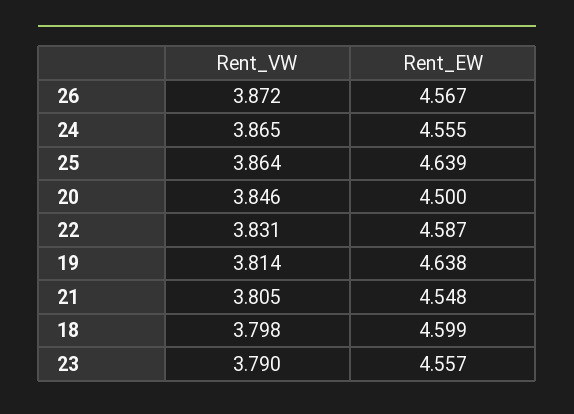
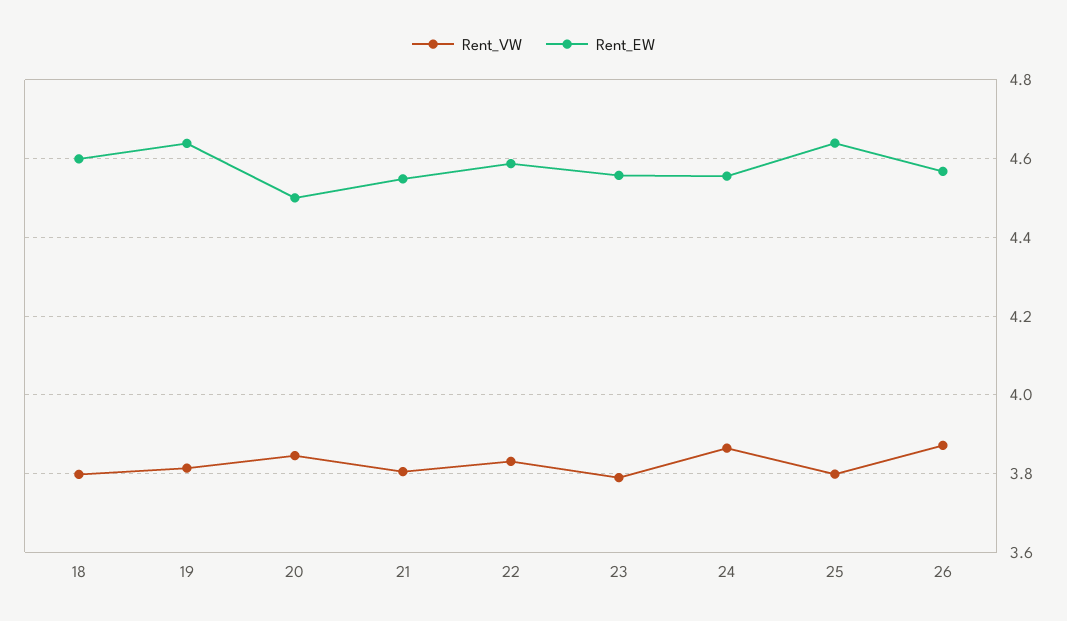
Rent_VW, 25: 3.864 -> 3.8

